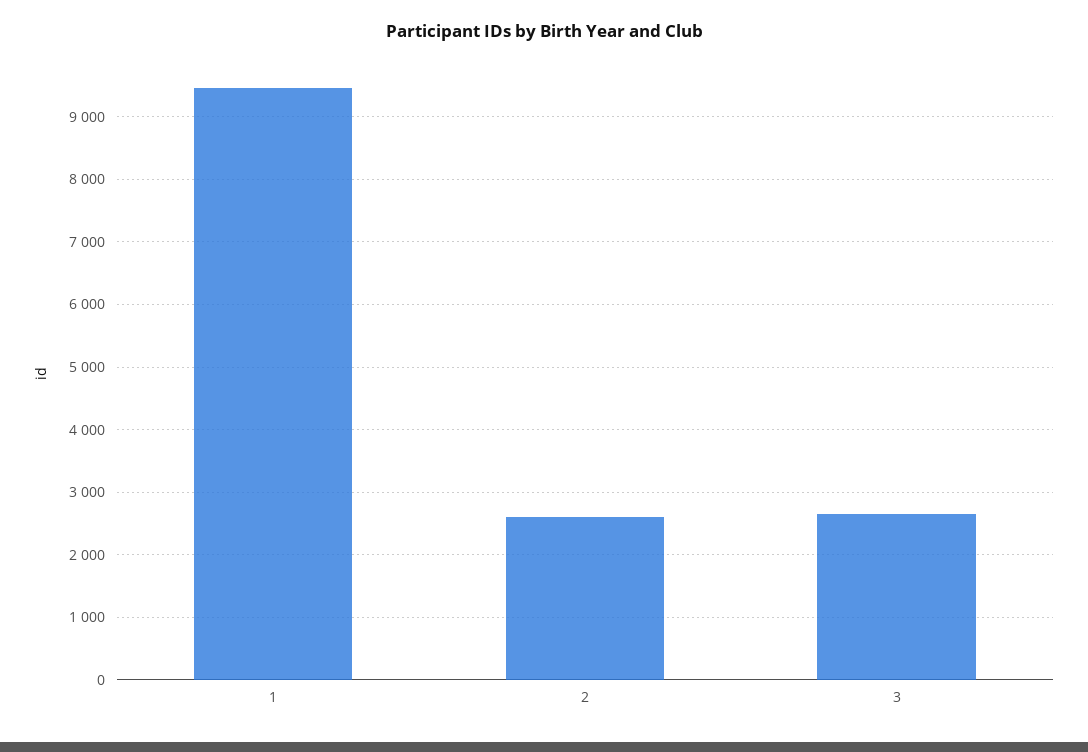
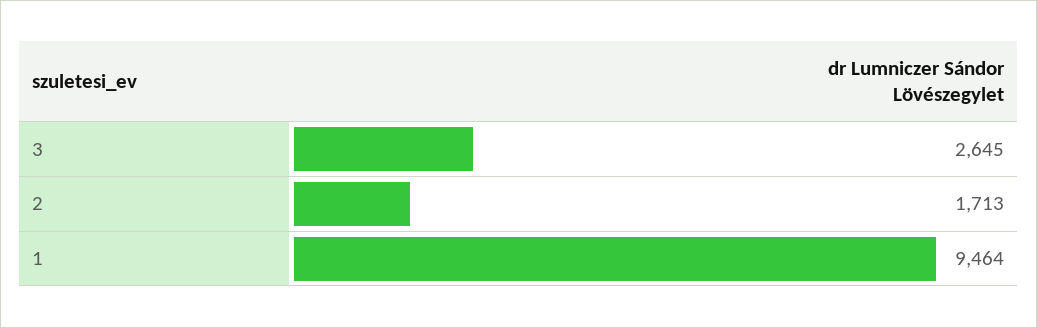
2: 2600 -> 1713

